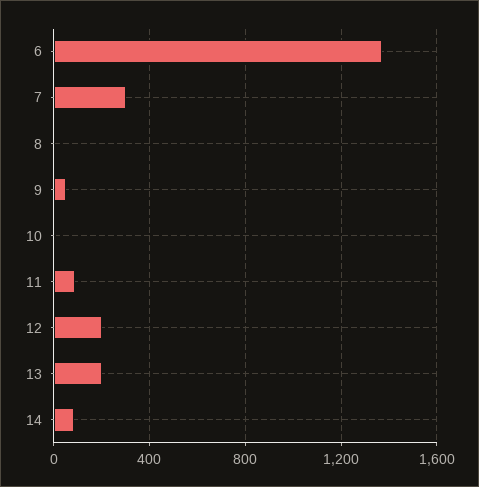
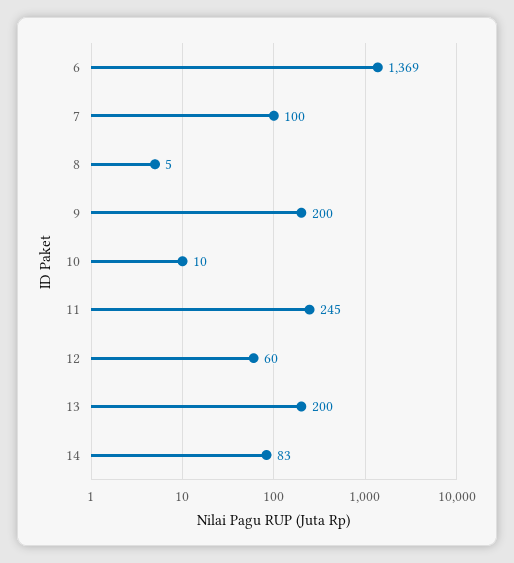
7: 300 -> 100
9: 50 -> 200
11: 100 -> 245
12: 200 -> 60

